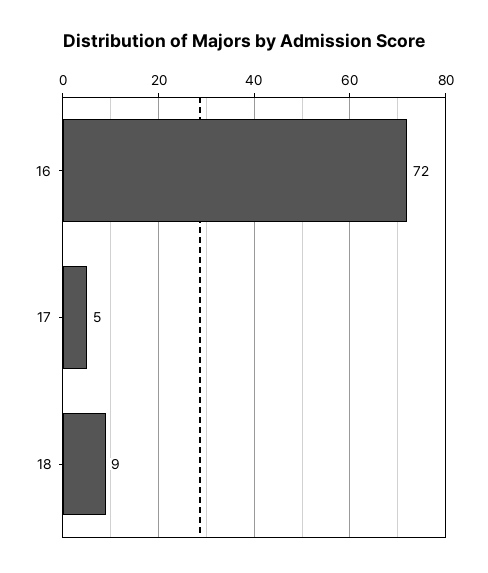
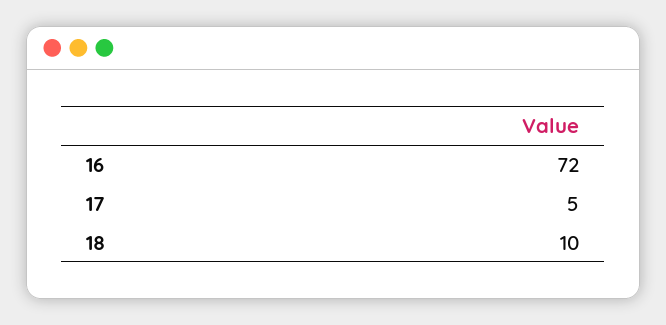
18: 9 -> 10

